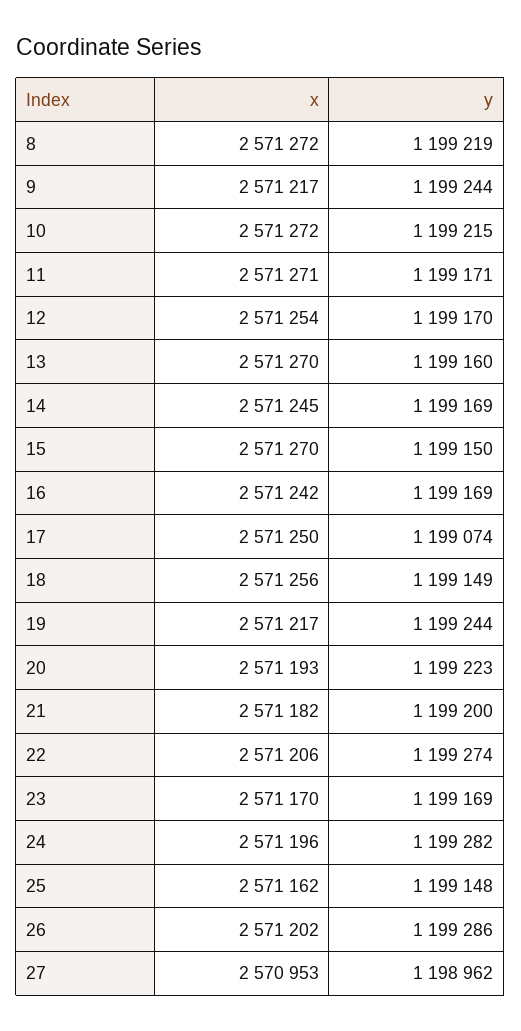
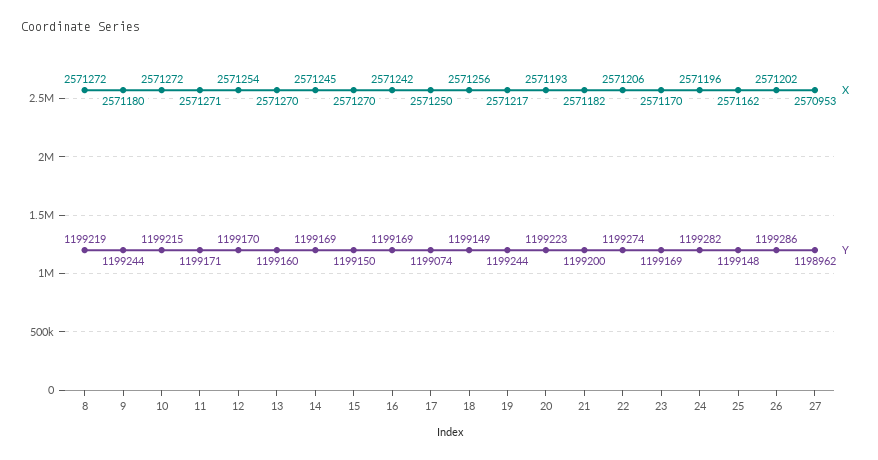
x, 9: 2571217 -> 2571180

